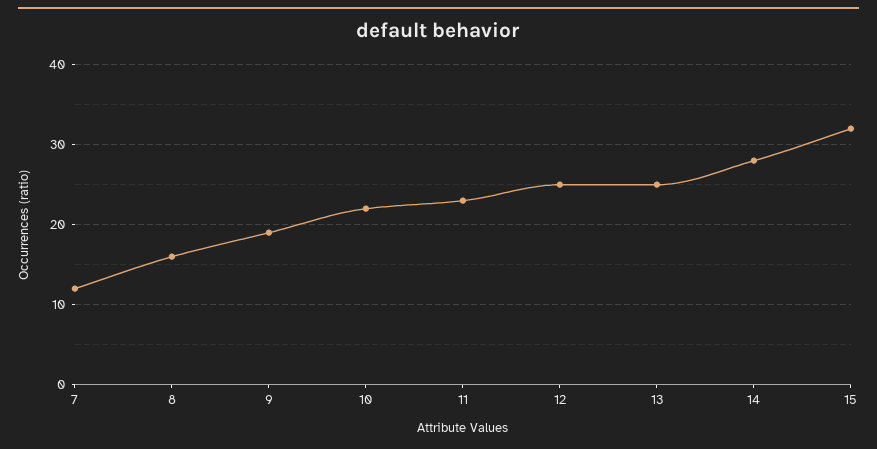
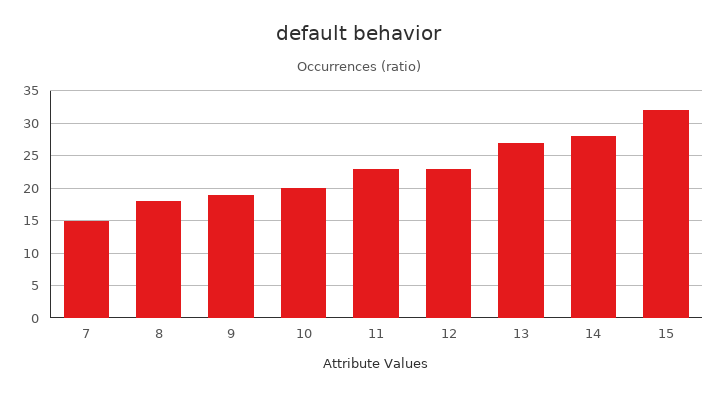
7: 12 -> 15
8: 16 -> 18
10: 22 -> 20
12: 25 -> 23
13: 25 -> 27

